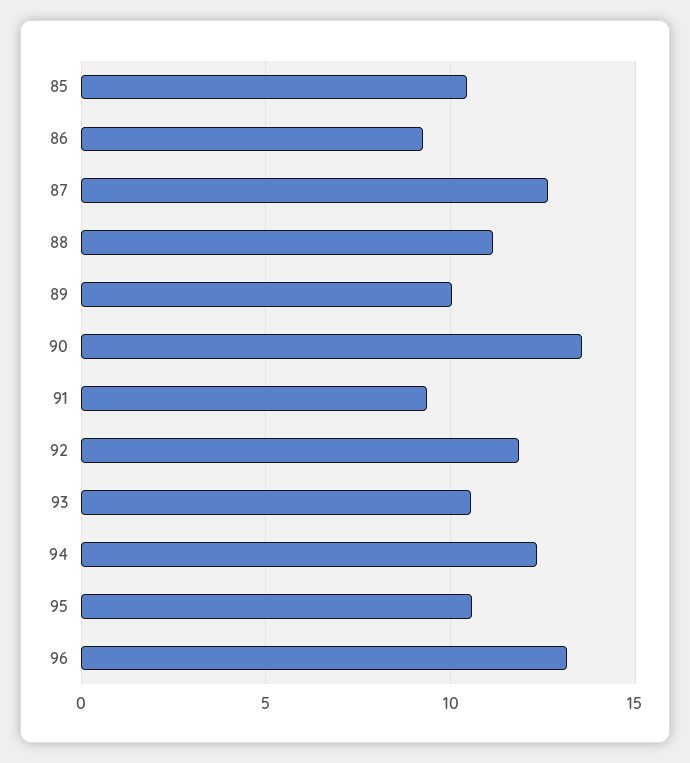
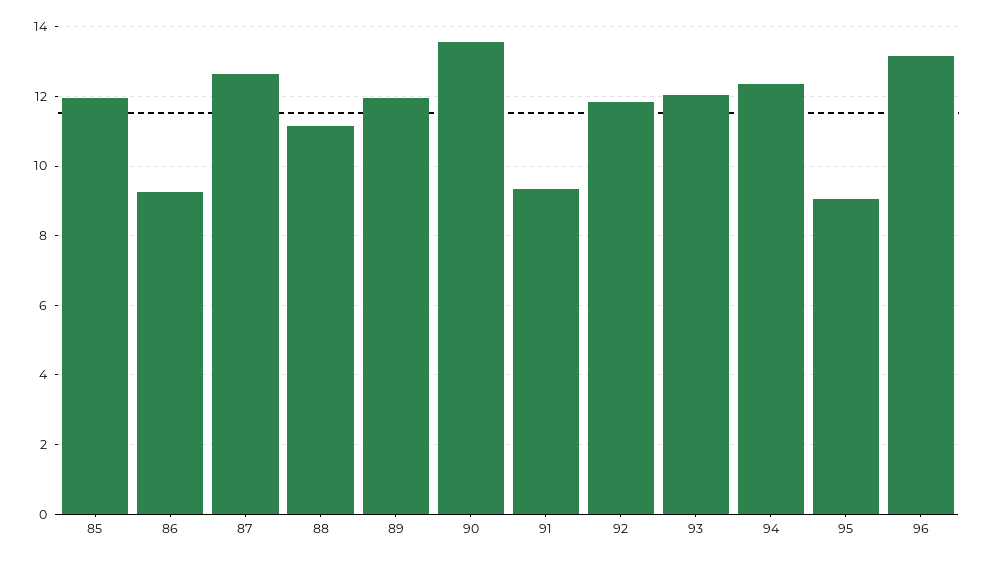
85: 10.5 -> 12
89: 10 -> 12
93: 10.5 -> 12
95: 10.5 -> 9

